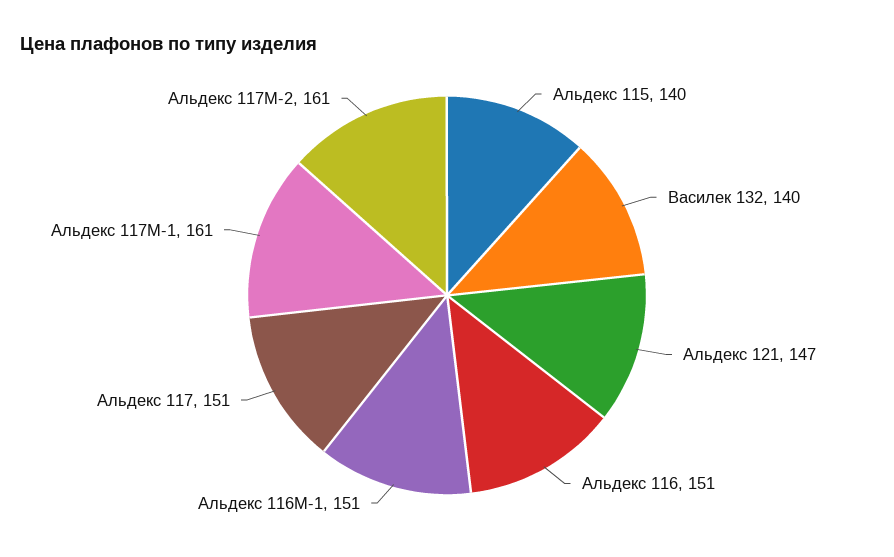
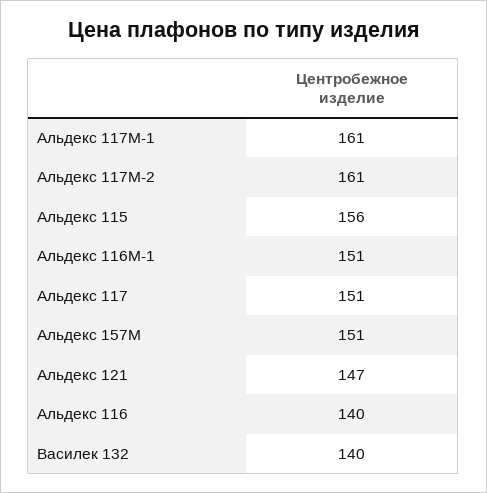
Альдекс 115: 140 -> 156
Альдекс 116: 151 -> 140
Альдекс 157М: none -> 151

